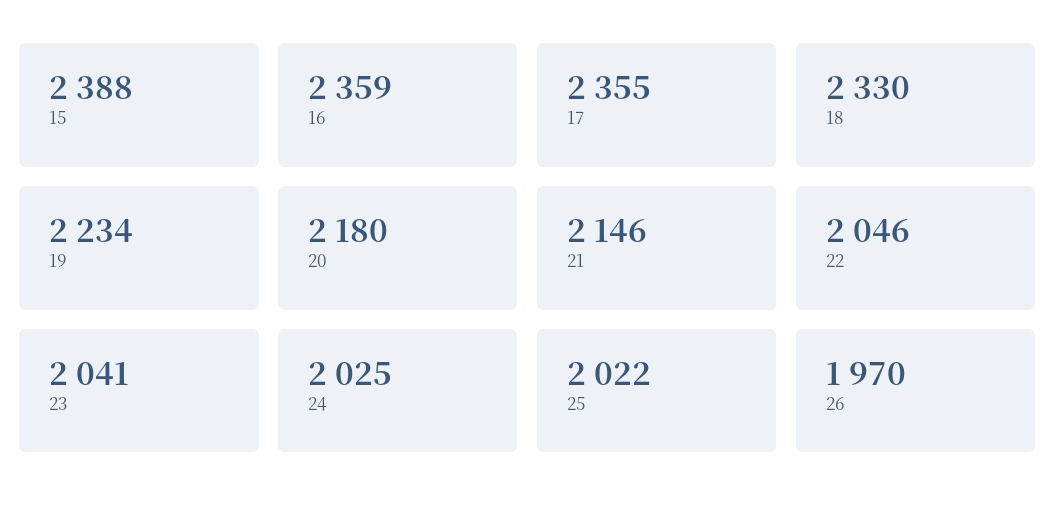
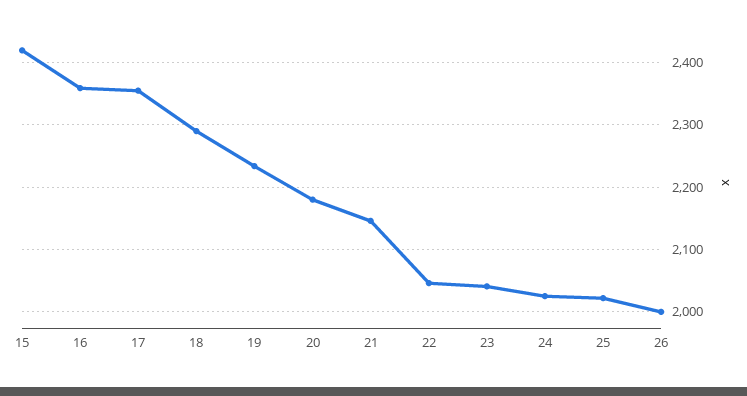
15: 2388 -> 2420
18: 2330 -> 2290
26: 1970 -> 2000

